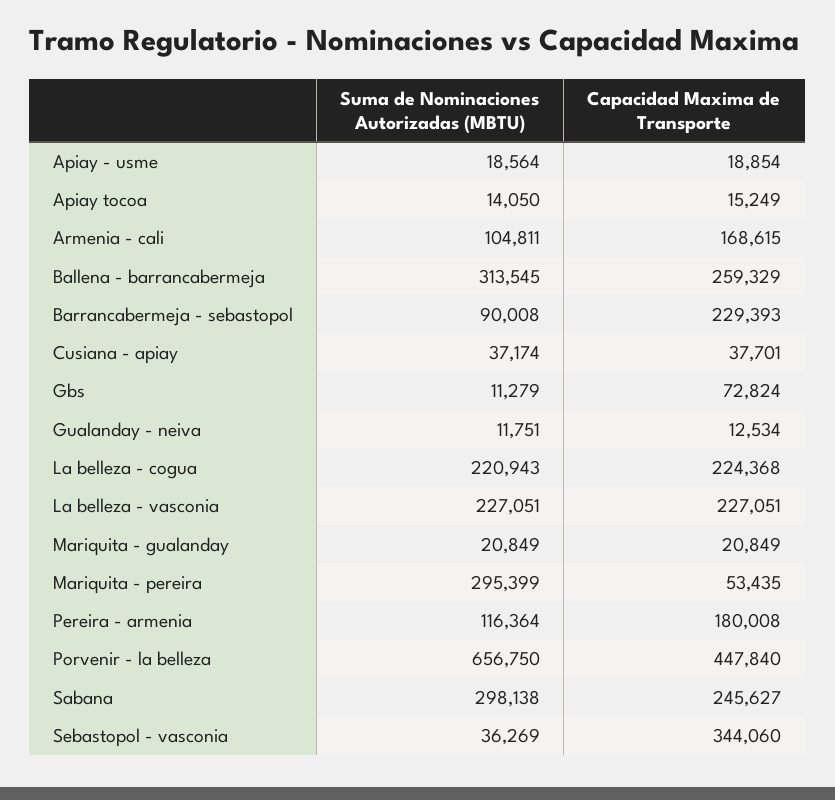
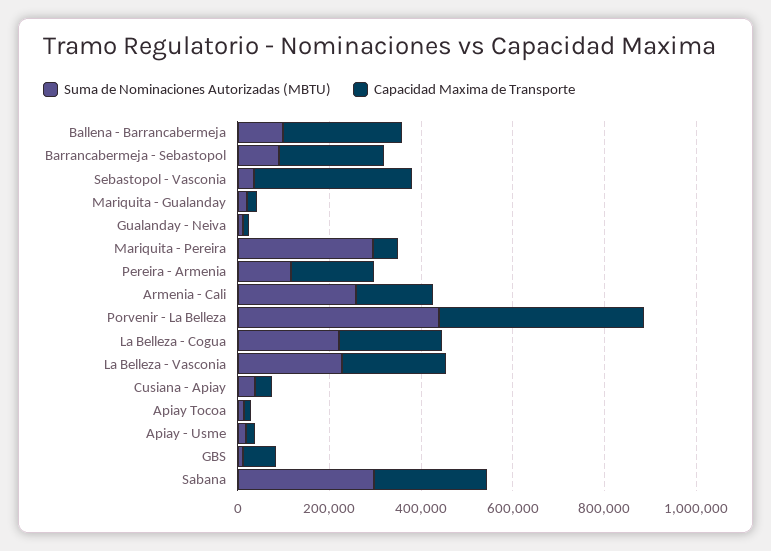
Suma de Nominaciones Autorizadas (MBTU), Armenia - cali: 104811 -> 250000
Suma de Nominaciones Autorizadas (MBTU), Ballena - barrancabermeja: 313545 -> 100000
Suma de Nominaciones Autorizadas (MBTU), Porvenir - la belleza: 656750 -> 450000

